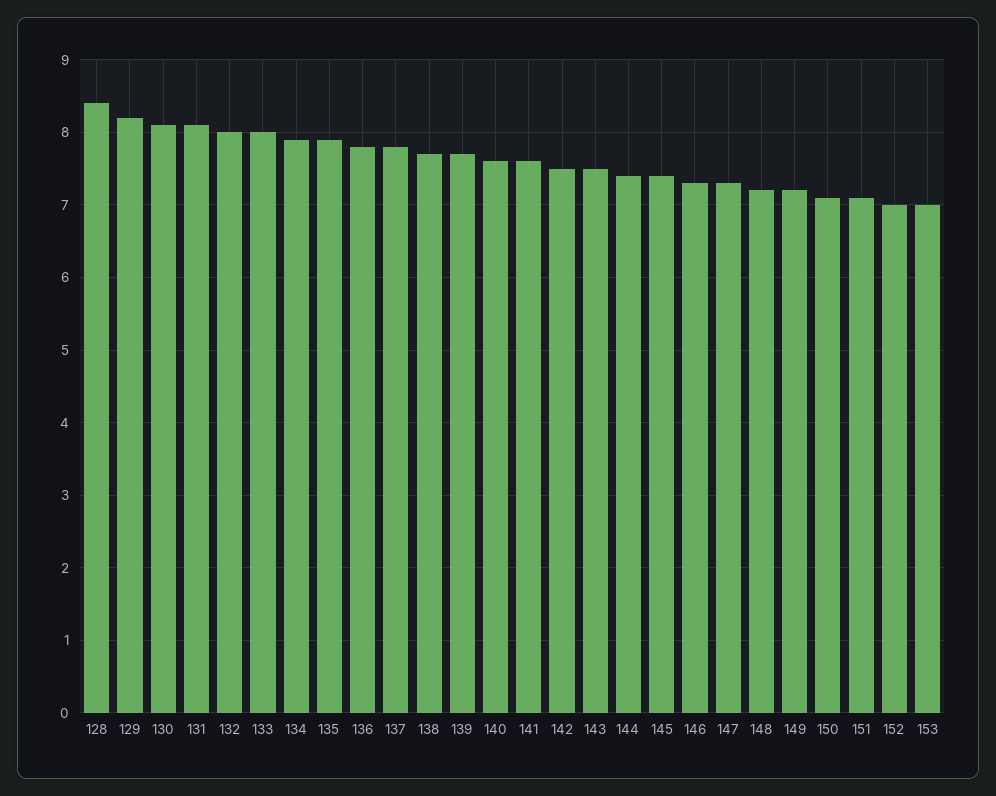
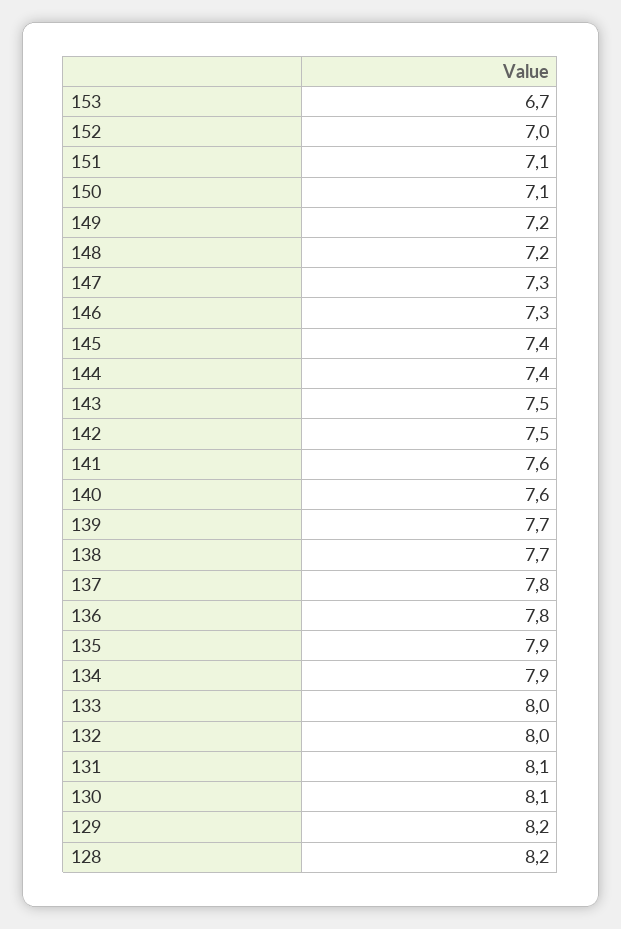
128: 8.4 -> 8.2
153: 7 -> 6.7

